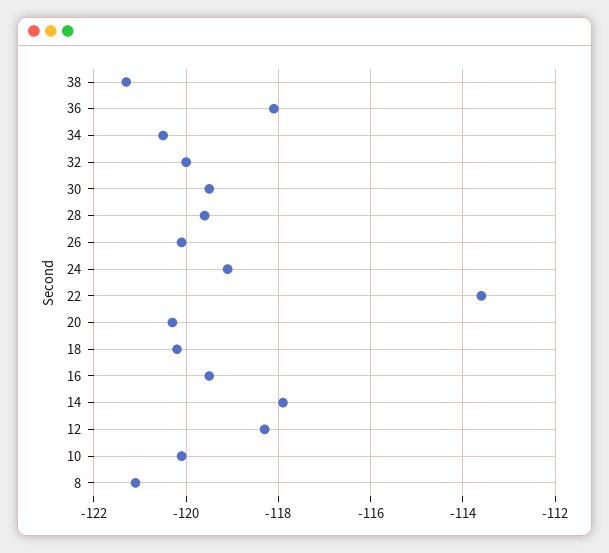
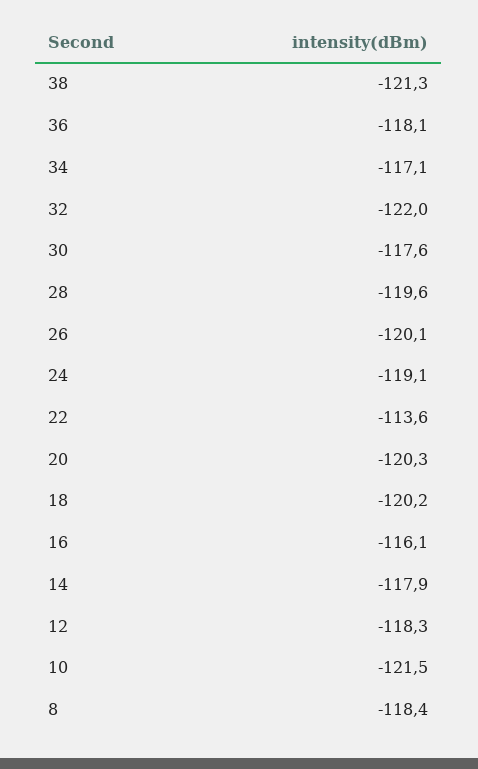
34: -120.5 -> -117.1
32: -120 -> -122
30: -119.5 -> -117.6
16: -119.5 -> -116.1
10: -120 -> -121.5
8: -121 -> -118.4

